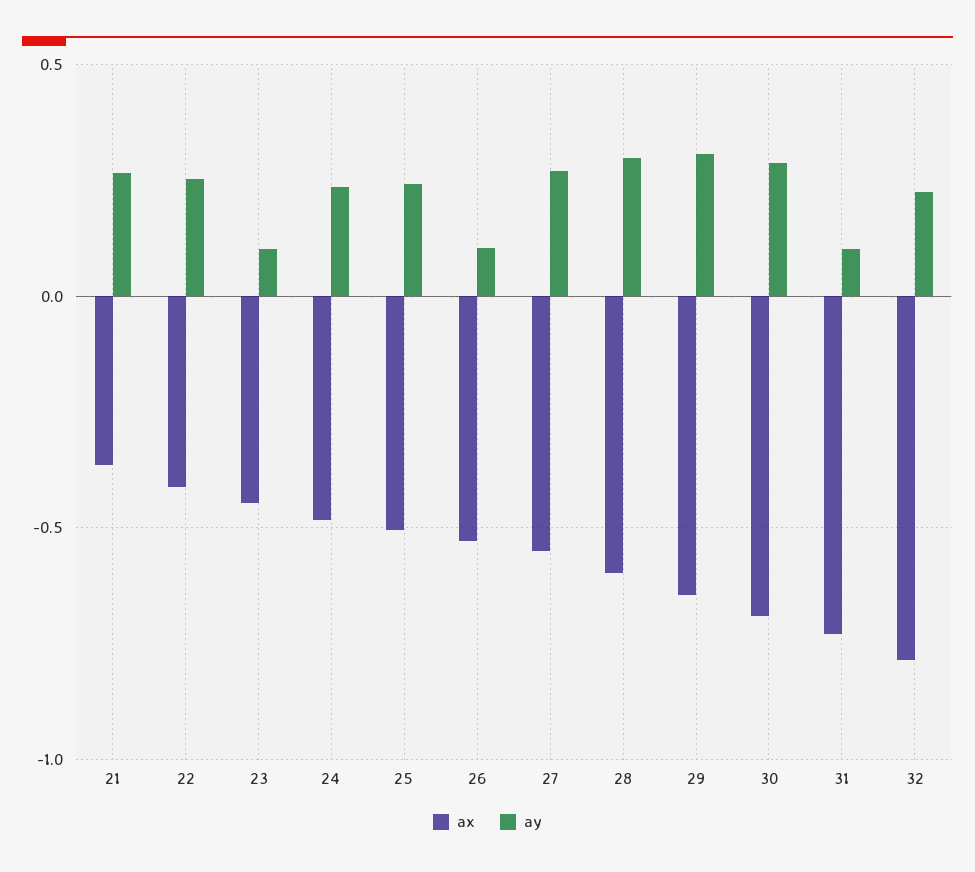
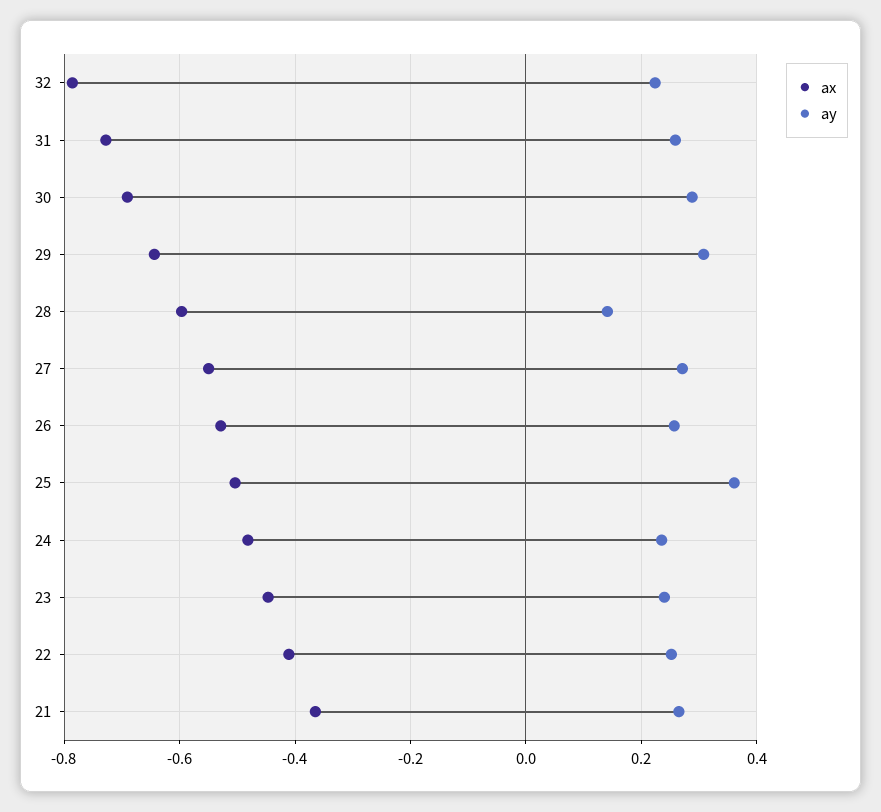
ay, 23: 0.1 -> 0.24
ay, 25: 0.25 -> 0.36
ay, 26: 0.1 -> 0.26
ay, 28: 0.3 -> 0.14
ay, 31: 0.1 -> 0.26

